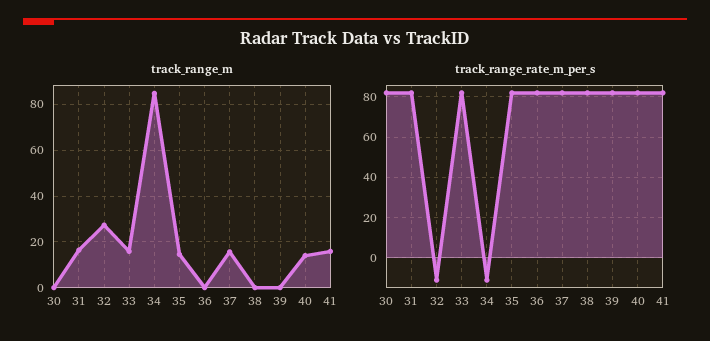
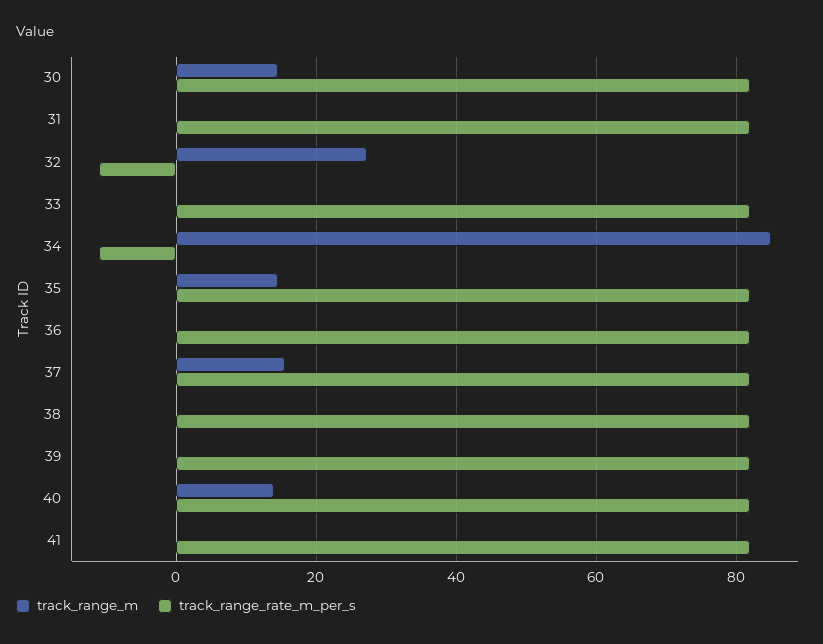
track_range_m, 30: 0 -> 14
track_range_m, 31: 15 -> 0
track_range_m, 33: 15 -> 0
track_range_m, 41: 15 -> 0

